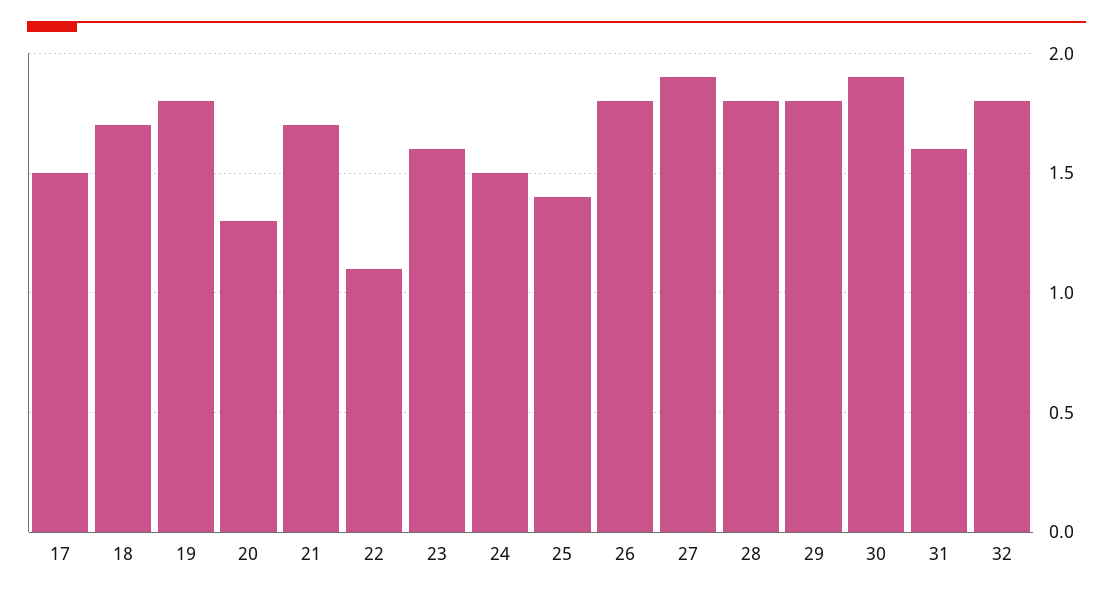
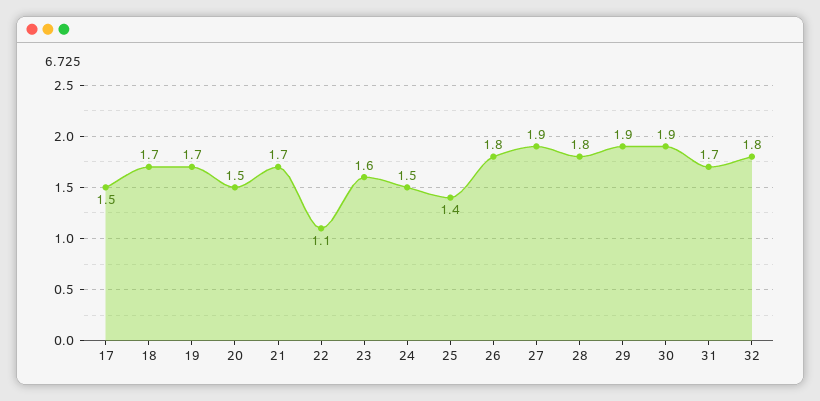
19: 1.8 -> 1.7
20: 1.3 -> 1.5
29: 1.8 -> 1.9
31: 1.6 -> 1.7

